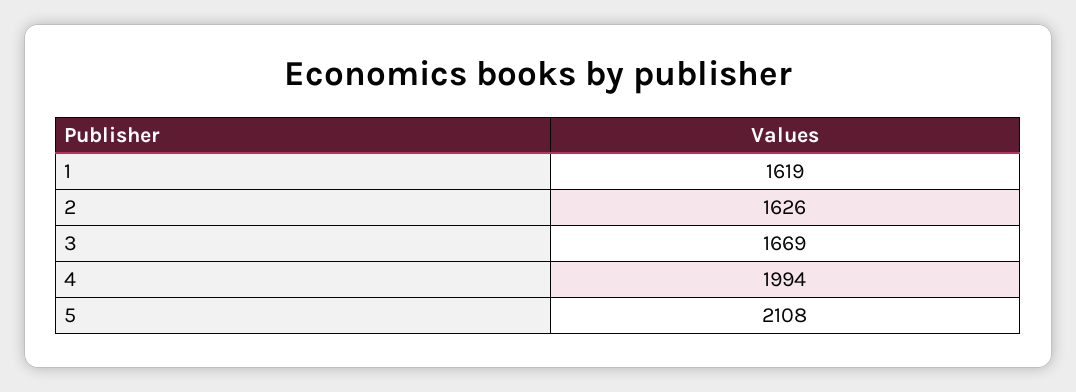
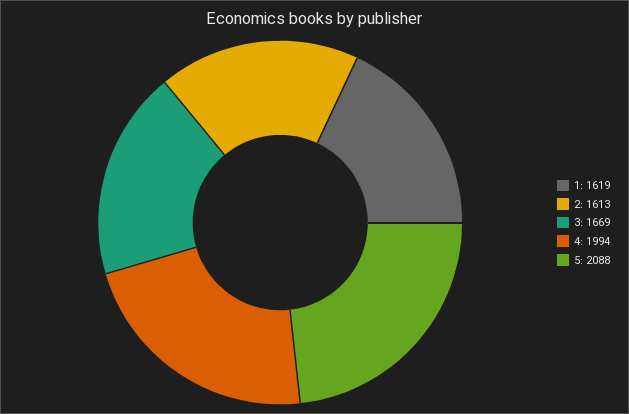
2: 1626 -> 1613
5: 2108 -> 2088

